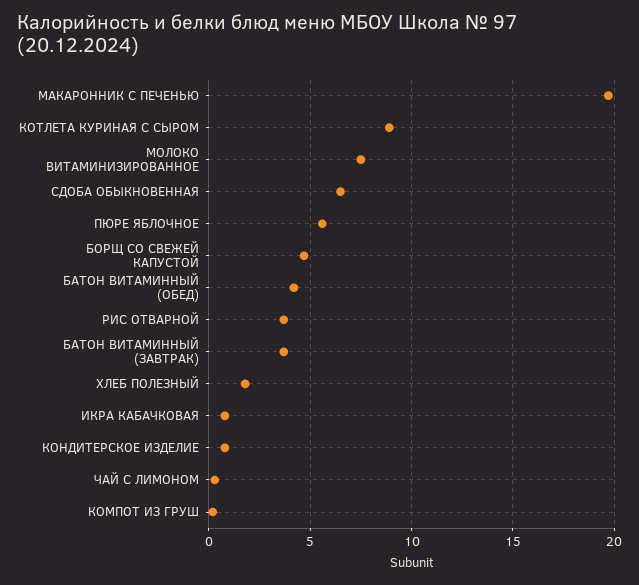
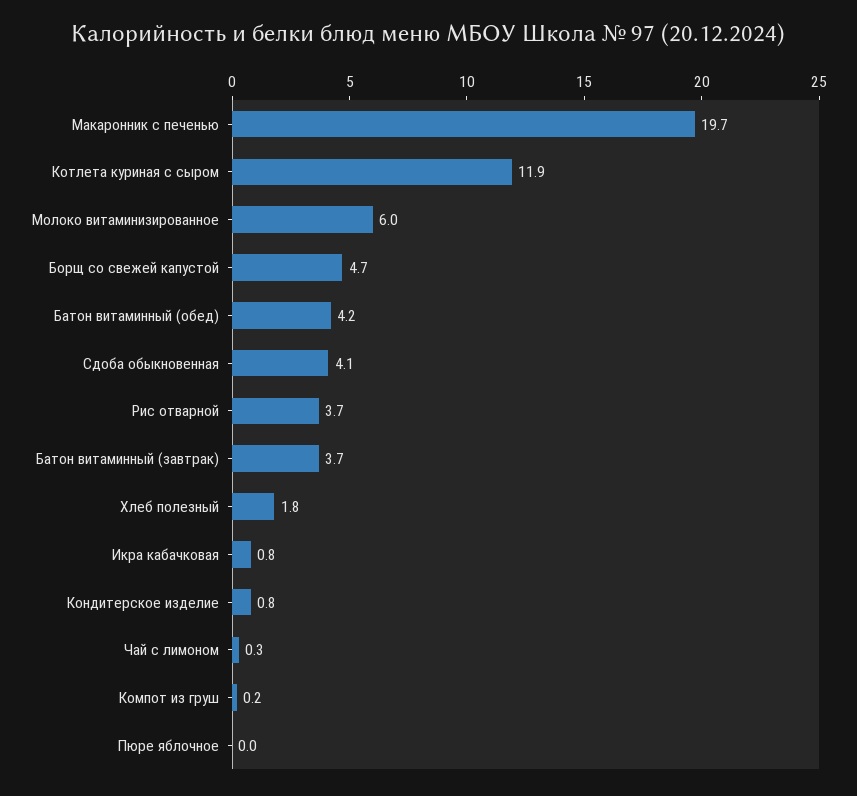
КОТЛЕТА КУРИНАЯ С СЫРОМ: 9 -> 11.9
МОЛОКО ВИТАМИНИЗИРОВАННОЕ: 7.5 -> 6
СДОБА ОБЫКНОВЕННАЯ: 6.5 -> 4.1
ПЮРЕ ЯБЛОЧНОЕ: 5.5 -> 0

